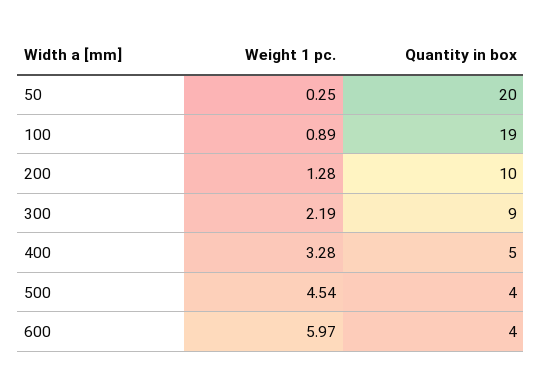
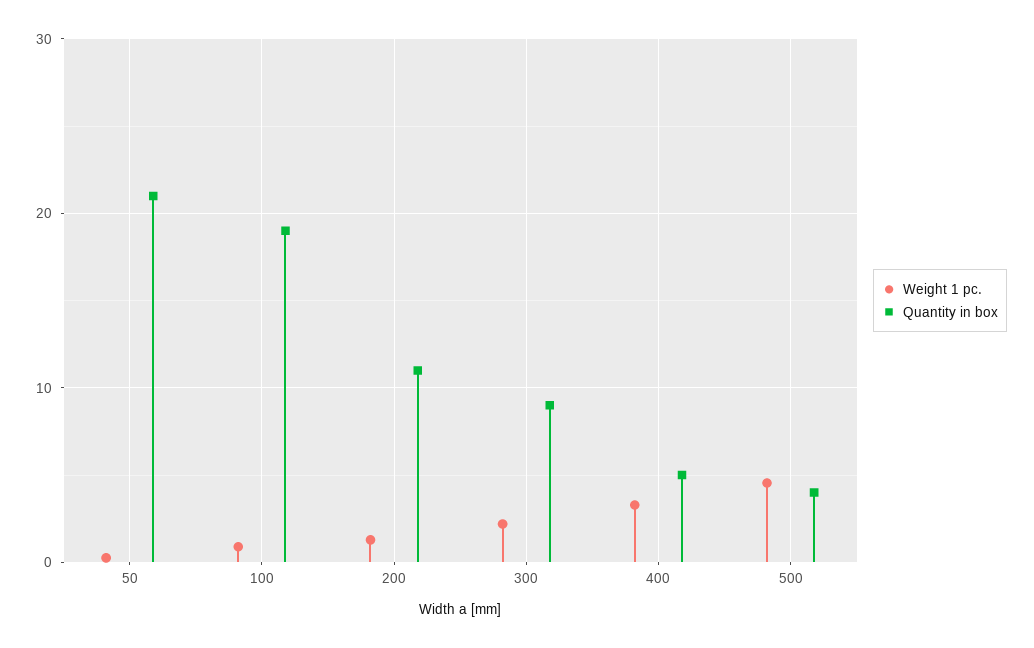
Quantity in box, 50: 20 -> 21
Quantity in box, 200: 10 -> 11
Weight 1 pc., 600: 5.97 -> none
Quantity in box, 600: 4 -> none

